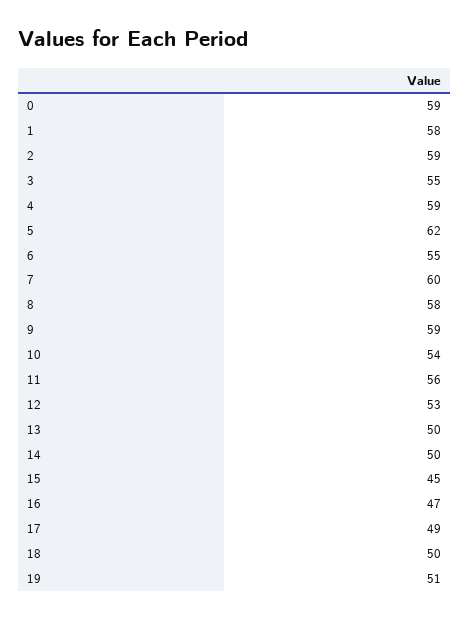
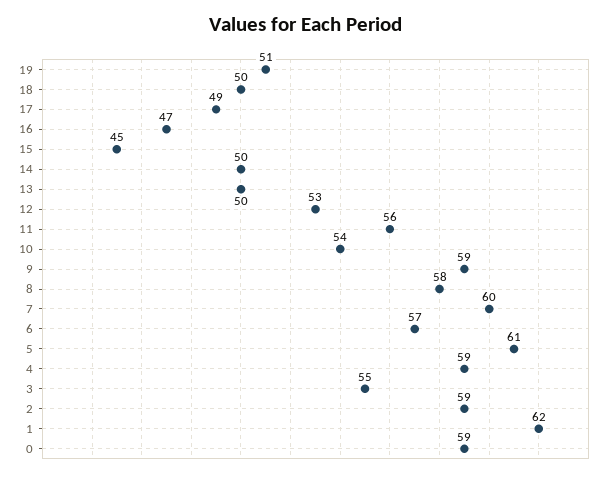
1: 58 -> 62
5: 62 -> 61
6: 55 -> 57

